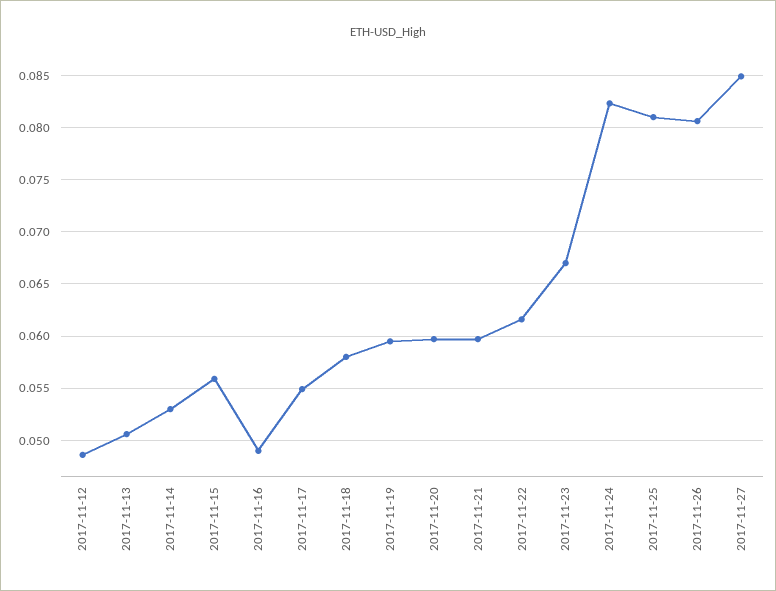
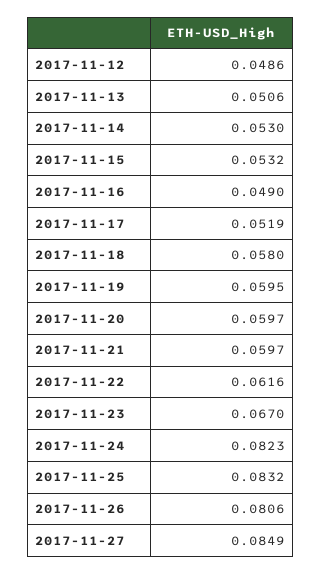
2017-11-15: 0.056 -> 0.0532
2017-11-17: 0.055 -> 0.0519
2017-11-25: 0.081 -> 0.0832

